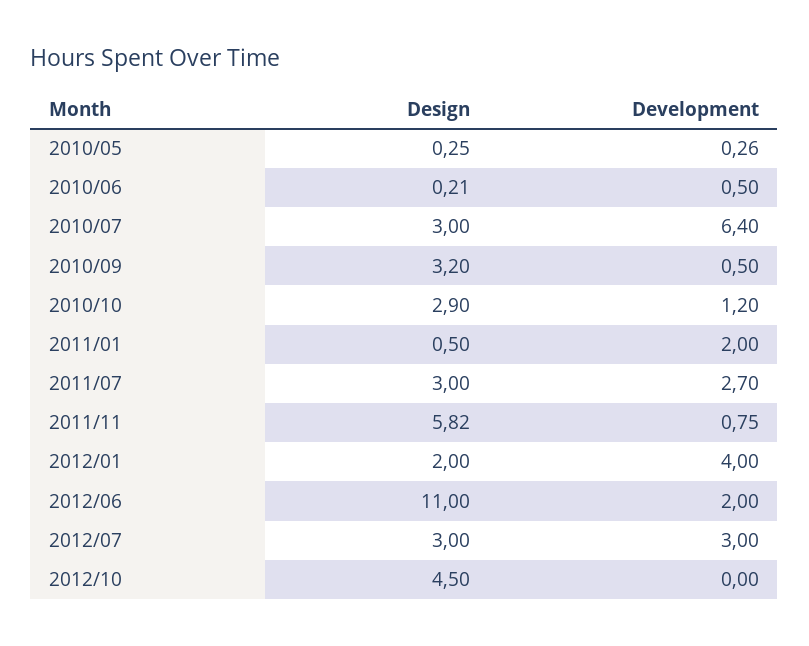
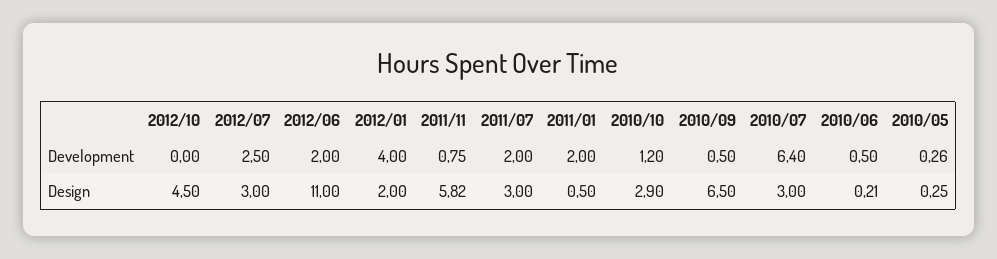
Design, 2010/09: 3.2 -> 6.5
Development, 2011/07: 2.7 -> 2
Development, 2012/07: 3 -> 2.5

